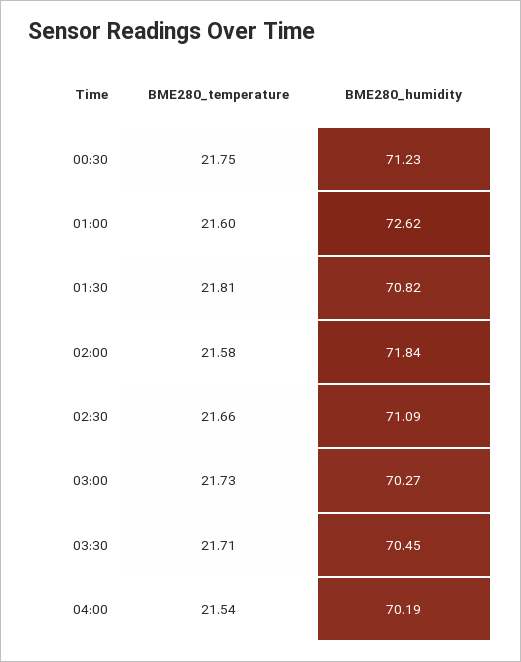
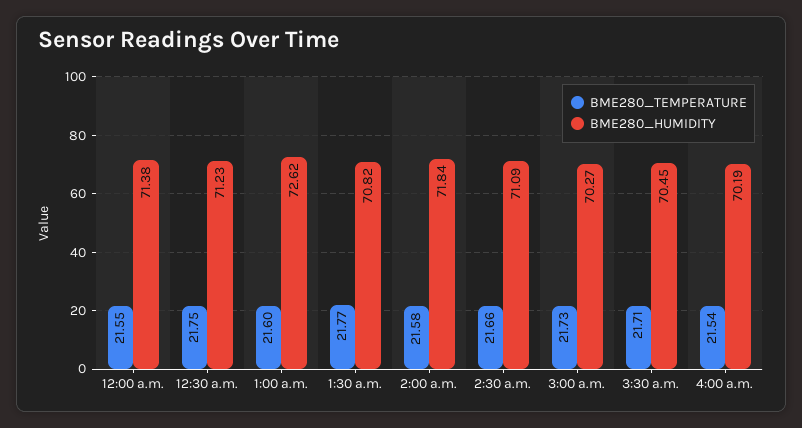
BME280_temperature, 01:30: 21.81 -> 21.77
BME280_temperature, 12:00 a.m.: none -> 21.55
BME280_humidity, 12:00 a.m.: none -> 71.38

